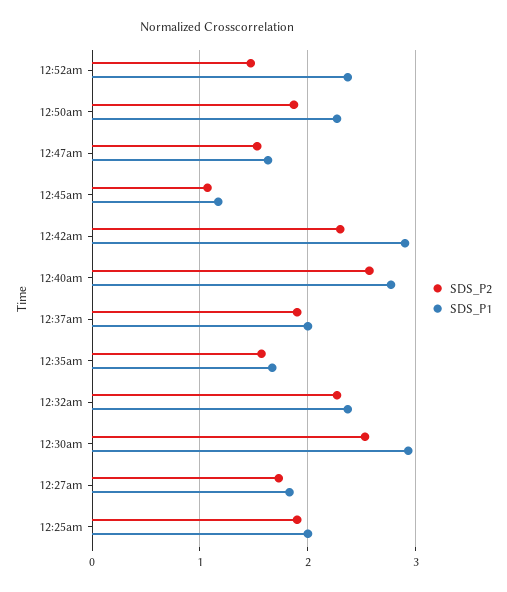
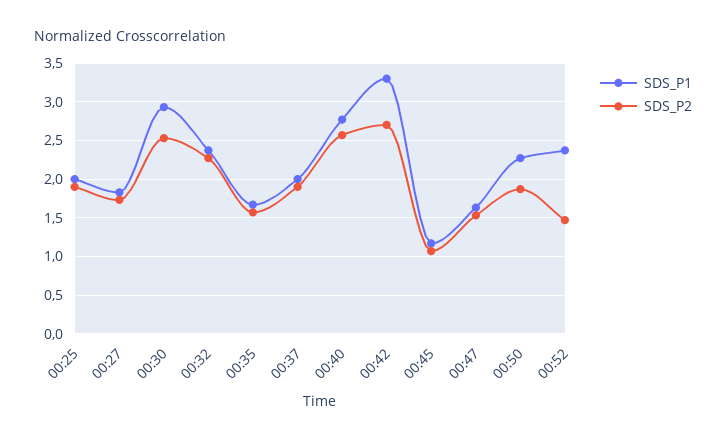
SDS_P2, 12:42am: 2.3 -> 2.7
SDS_P1, 12:42am: 2.9 -> 3.3

